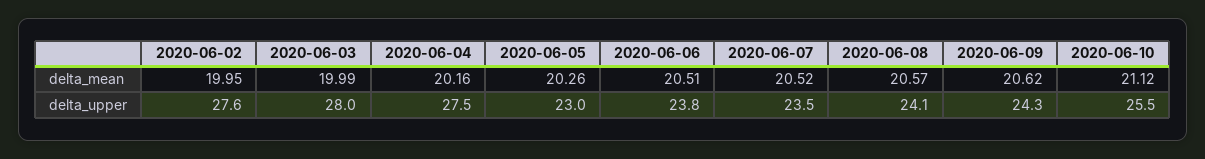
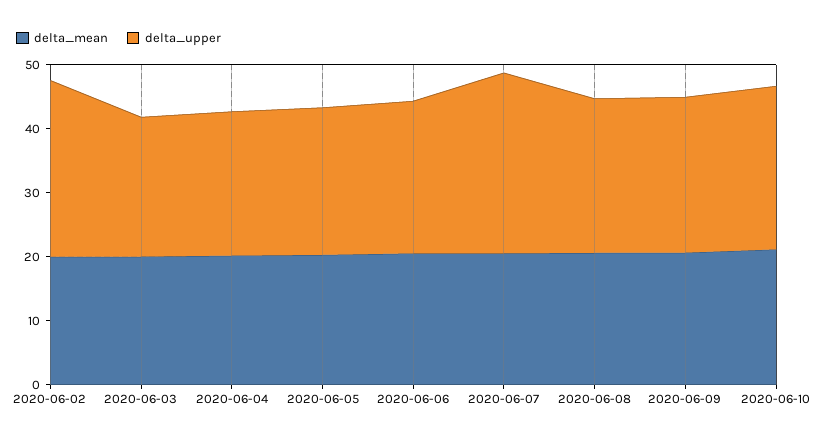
delta_upper, 2020-06-03: 28 -> 22
delta_upper, 2020-06-04: 27.5 -> 22
delta_upper, 2020-06-07: 23.5 -> 28

